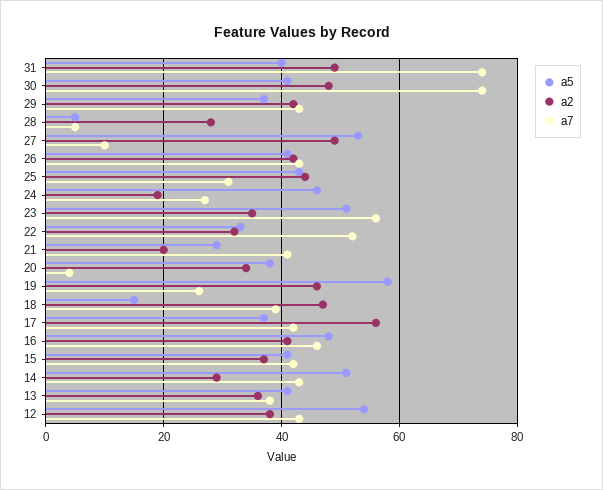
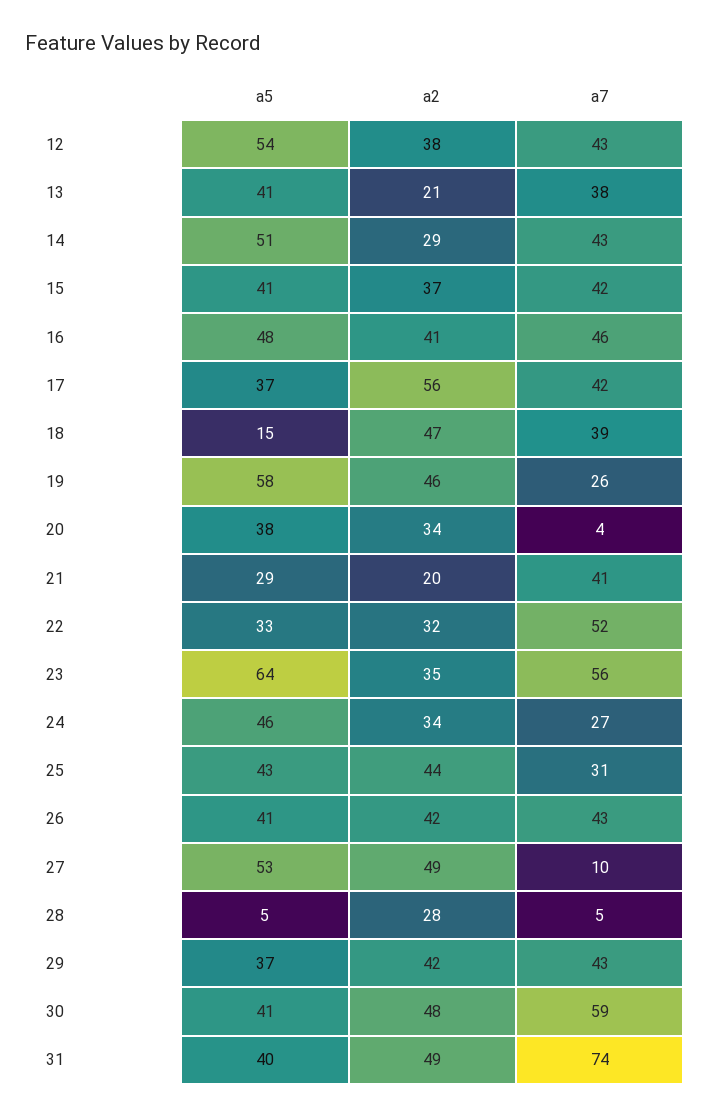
a7, 30: 75 -> 59
a2, 24: 20 -> 34
a5, 23: 50 -> 64
a2, 13: 35 -> 21

